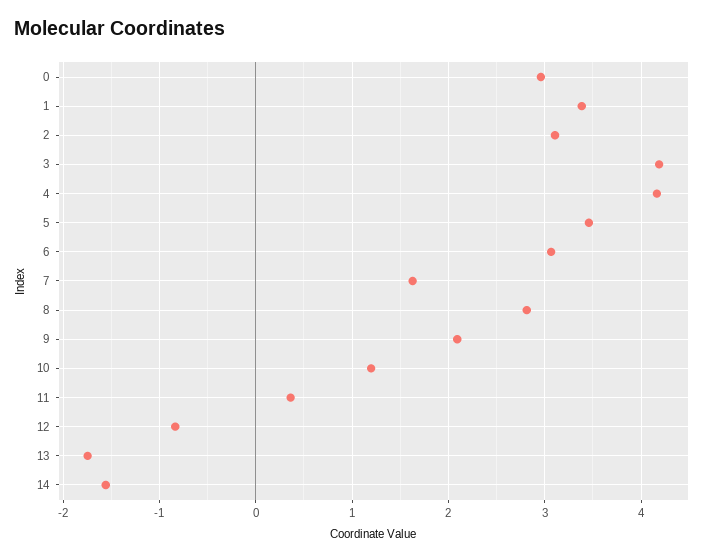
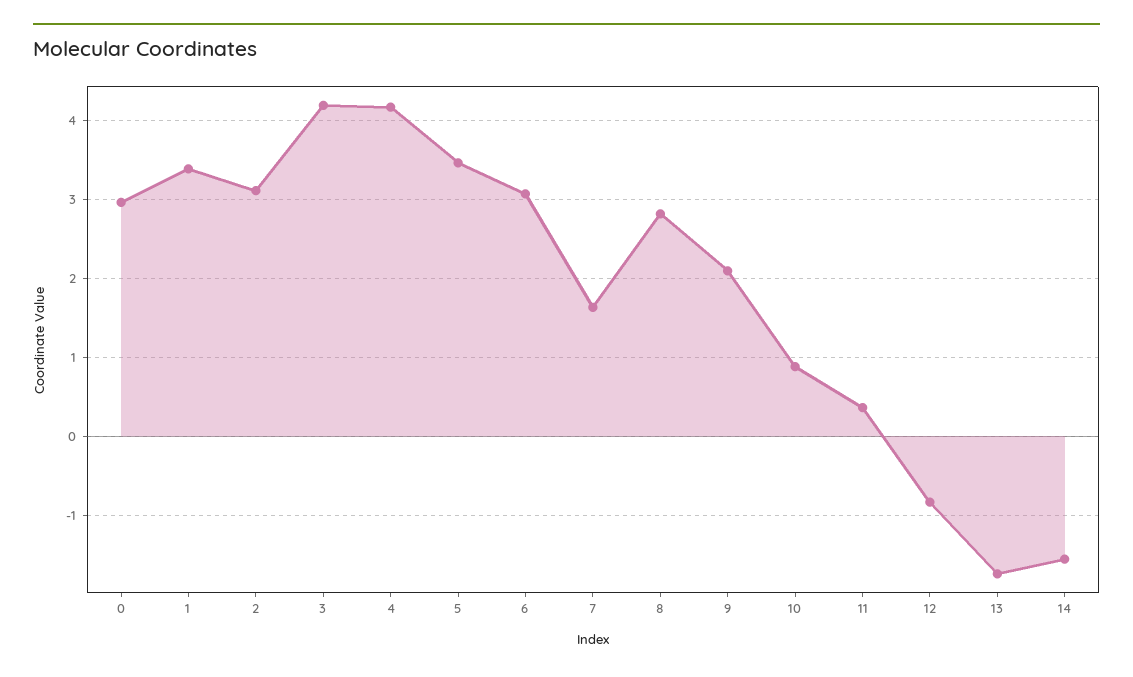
10: 1.2 -> 0.9

